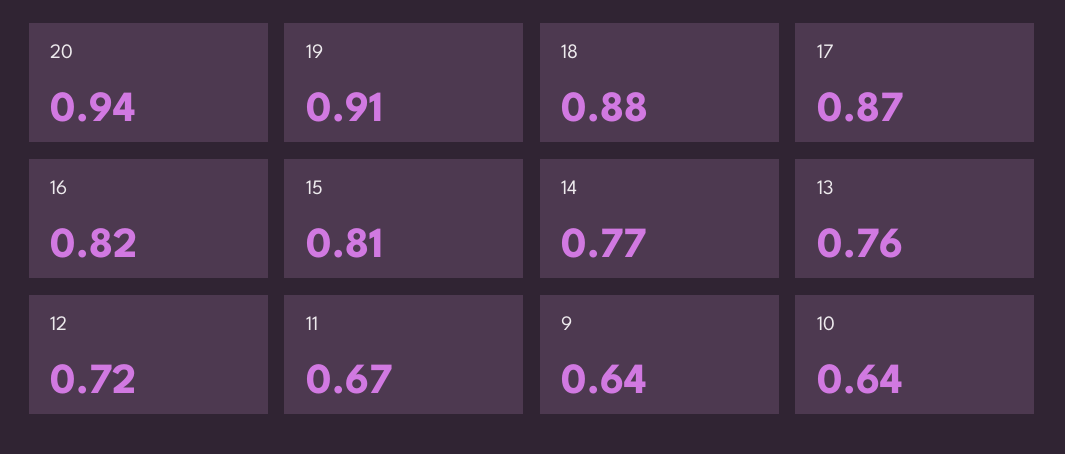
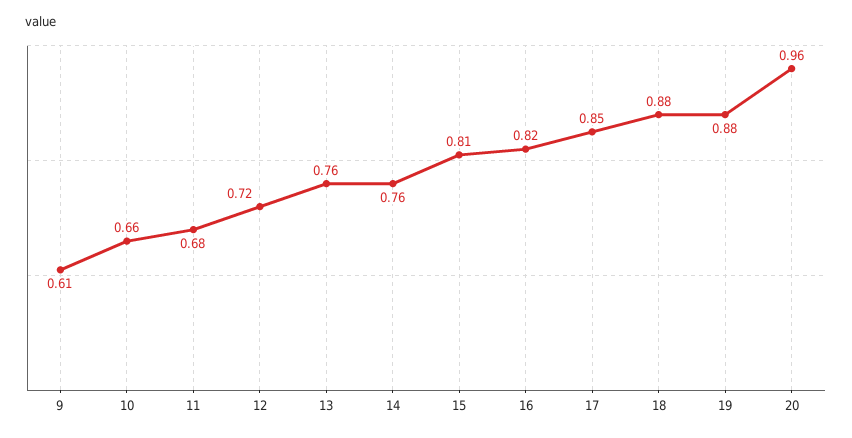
20: 0.94 -> 0.96
19: 0.91 -> 0.88
17: 0.87 -> 0.85
14: 0.77 -> 0.76
11: 0.67 -> 0.68
9: 0.64 -> 0.61
10: 0.64 -> 0.66

